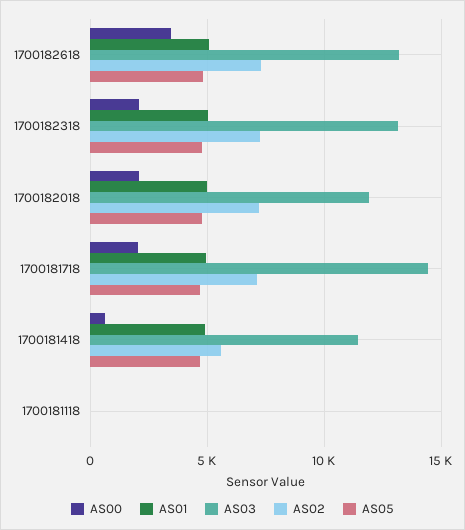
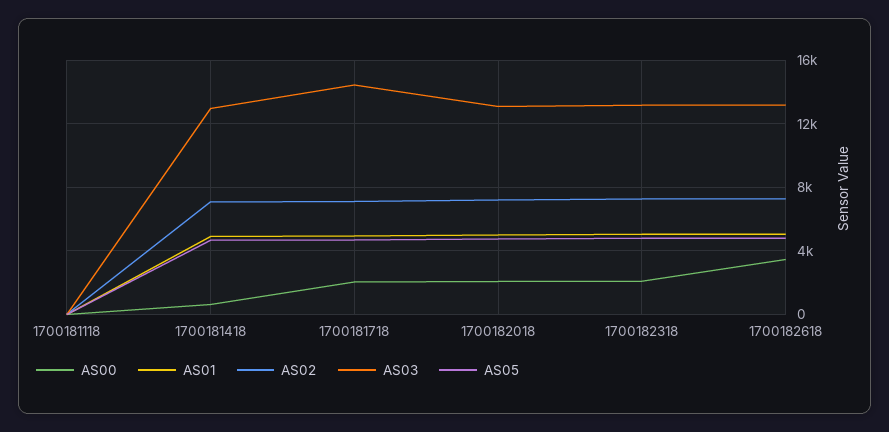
AS03, 1700182018: 12000 -> 13000
AS03, 1700181418: 11500 -> 13000
AS02, 1700181418: 5500 -> 7000

